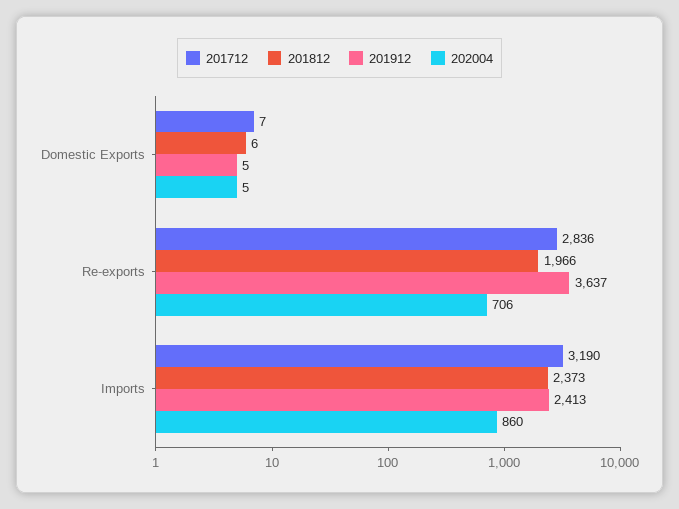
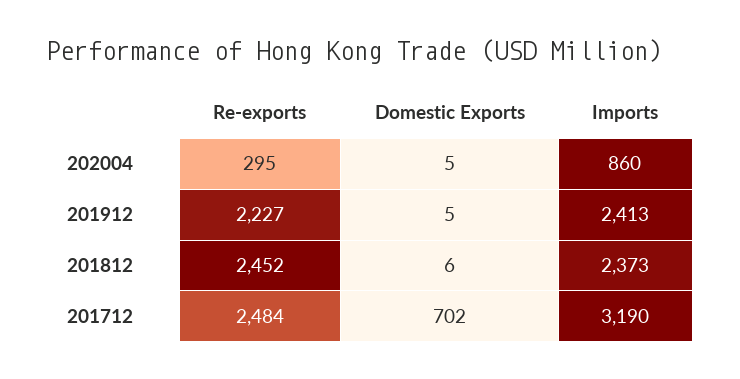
201712, Domestic Exports: 7 -> 702
201712, Re-exports: 2836 -> 2484
201812, Re-exports: 1966 -> 2452
201912, Re-exports: 3637 -> 2227
202004, Re-exports: 706 -> 295

